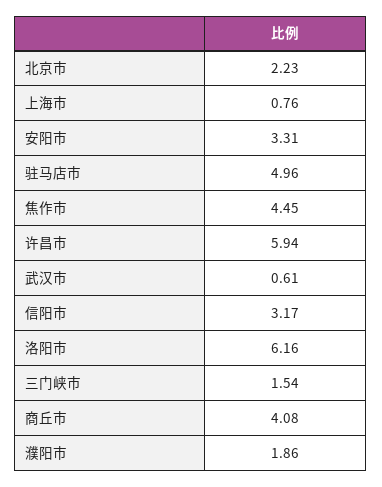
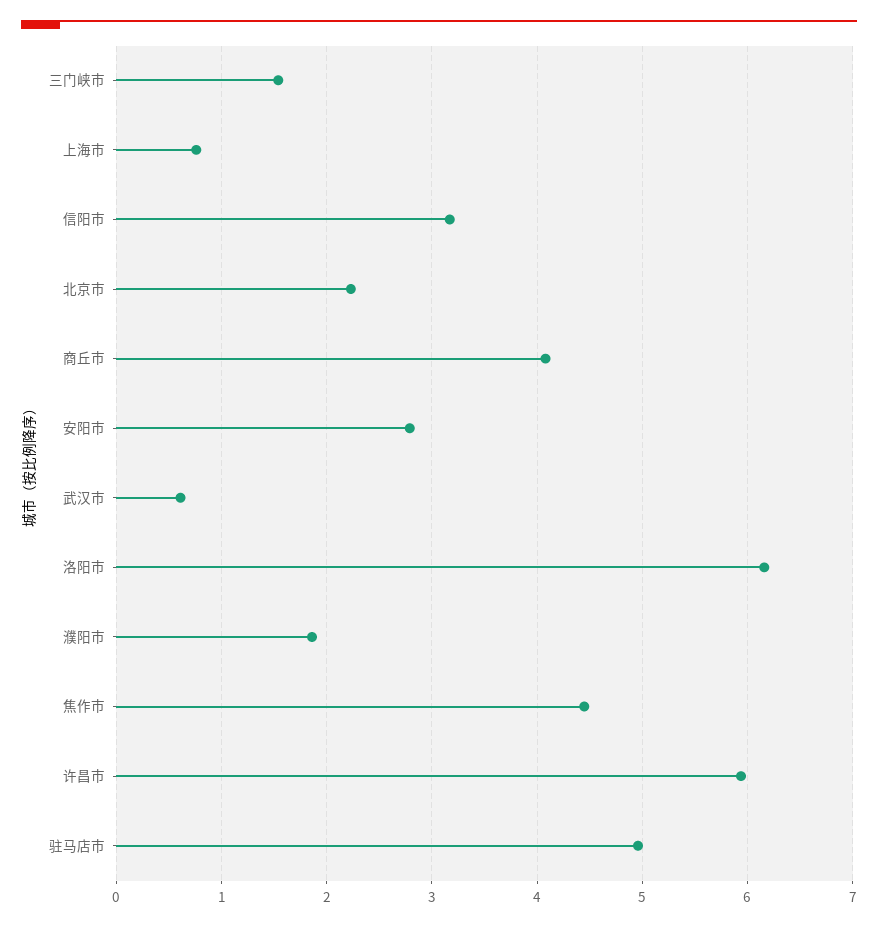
安阳市: 3.31 -> 2.8

